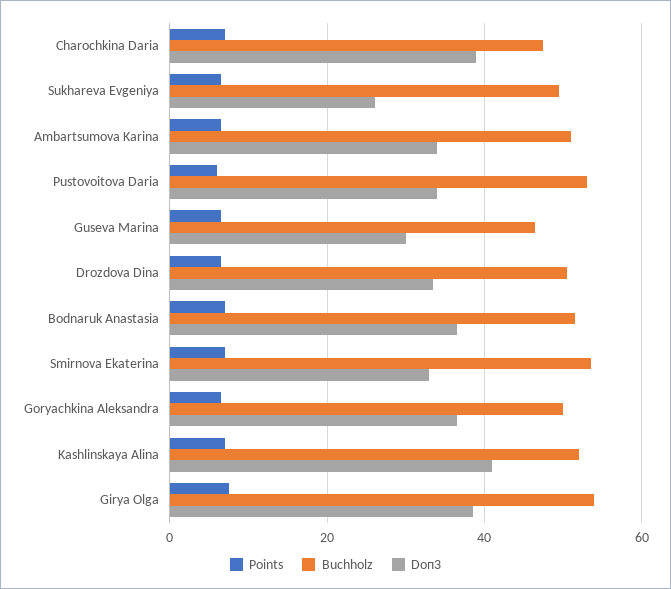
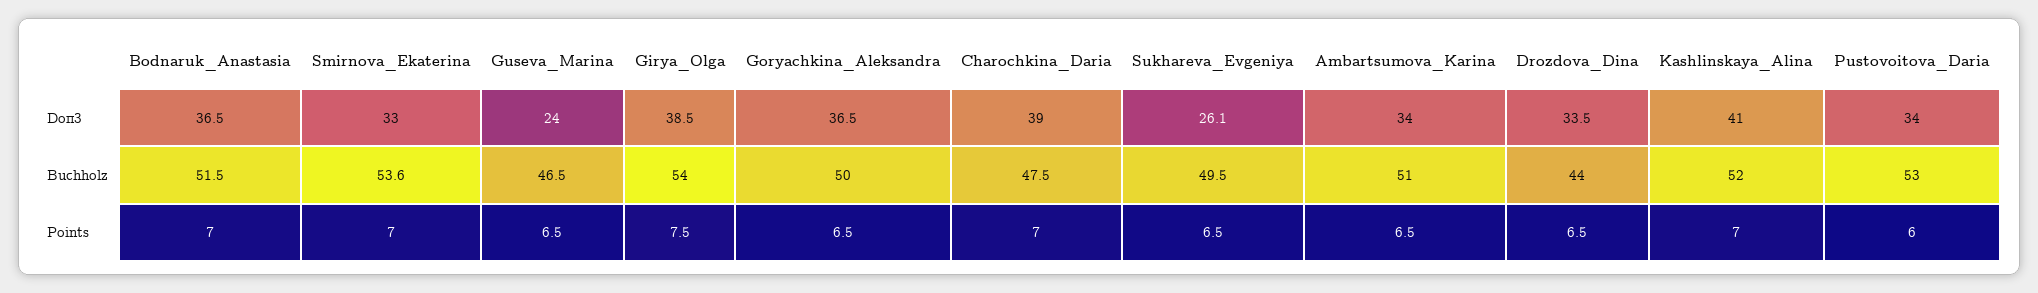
Doп3, Guseva Marina: 30 -> 24
Buchholz, Drozdova Dina: 50 -> 44

